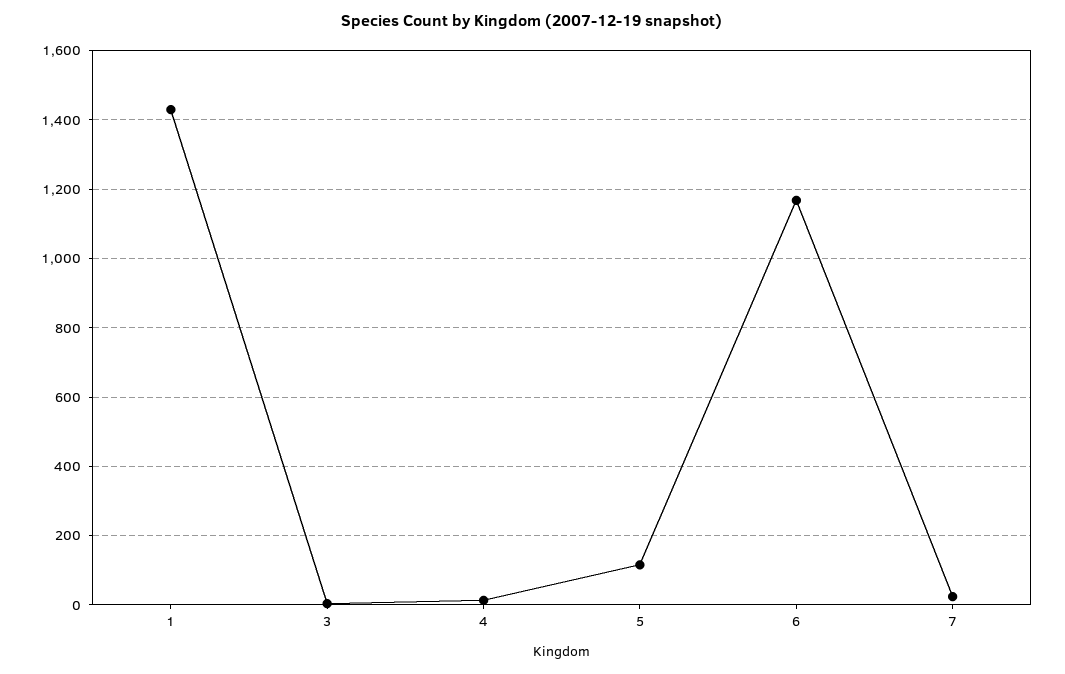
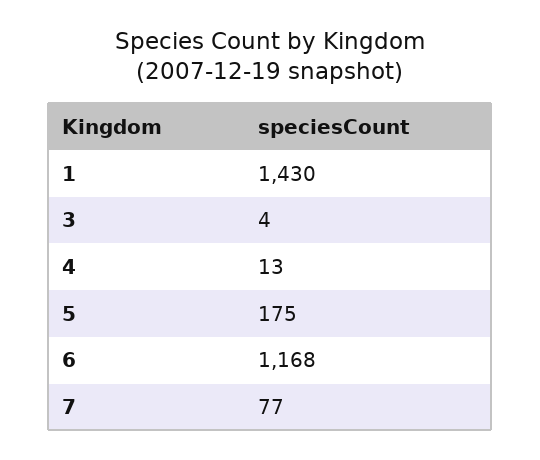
5: 120 -> 175
7: 20 -> 77

